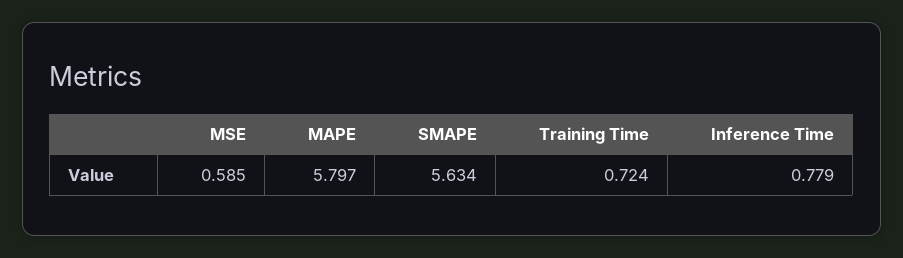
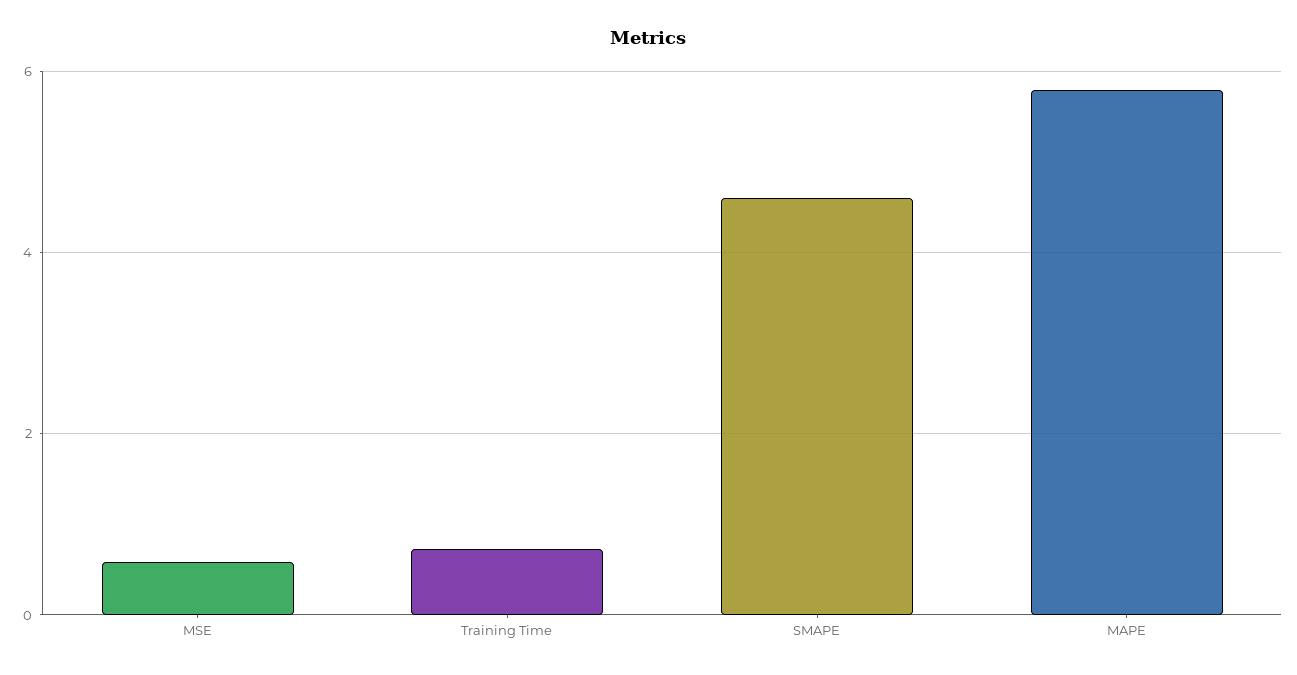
SMAPE: 5.634 -> 4.6
Inference Time: 0.779 -> none

